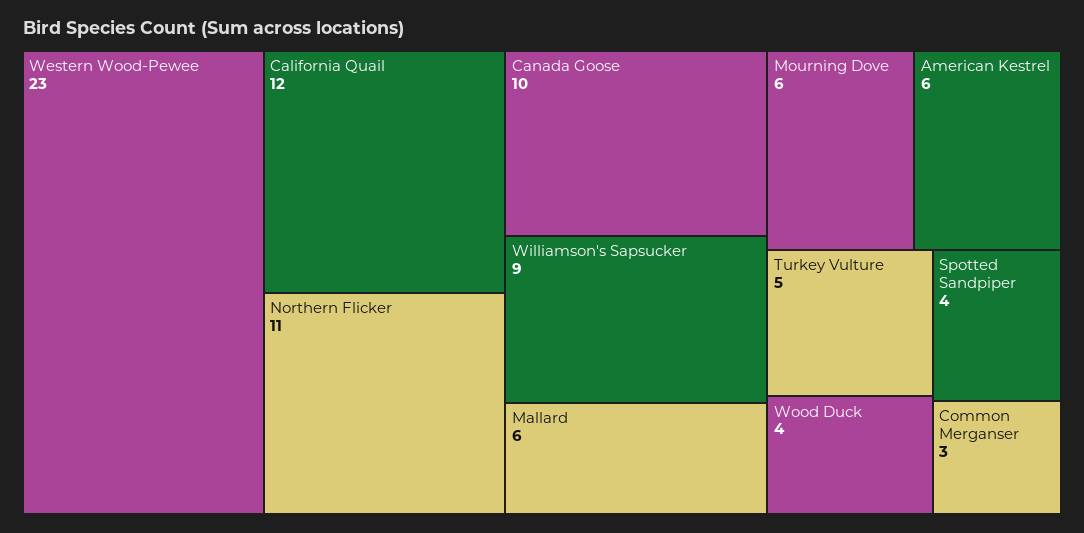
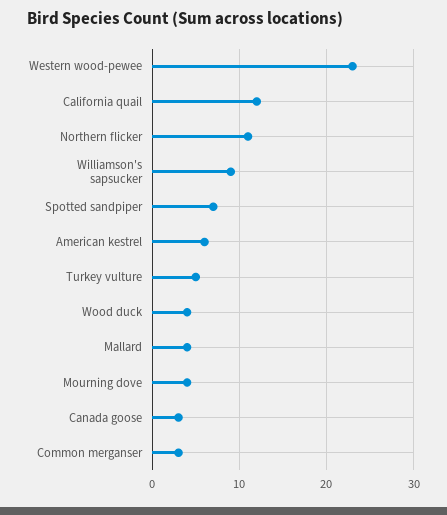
Canada Goose: 10 -> 3
Mallard: 6 -> 4
Mourning Dove: 6 -> 4
Spotted Sandpiper: 4 -> 7

